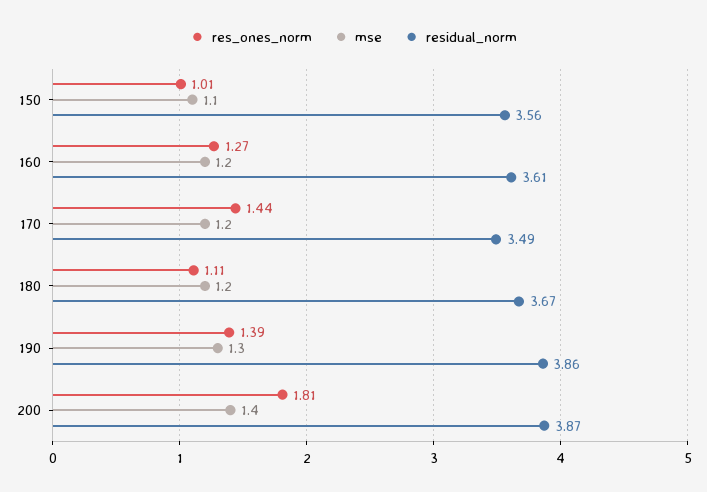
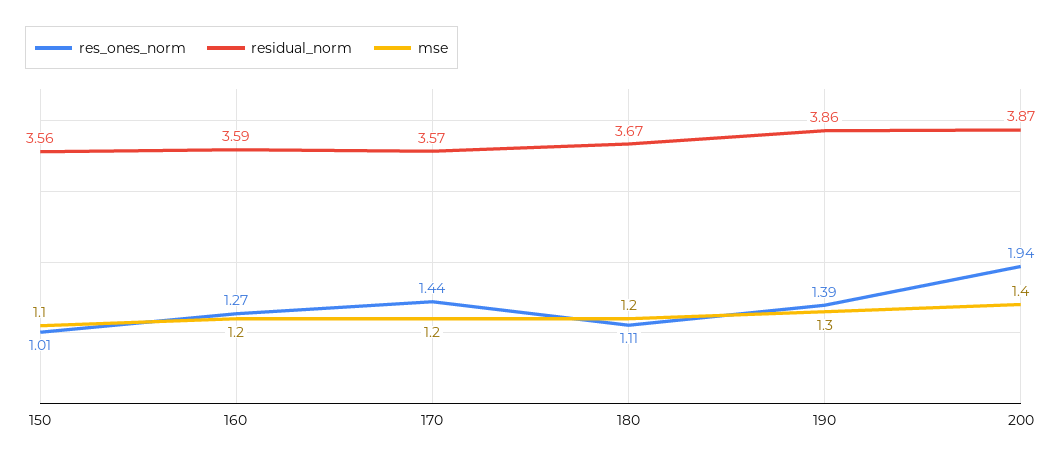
residual_norm, 160: 3.61 -> 3.59
residual_norm, 170: 3.49 -> 3.57
res_ones_norm, 200: 1.81 -> 1.94

